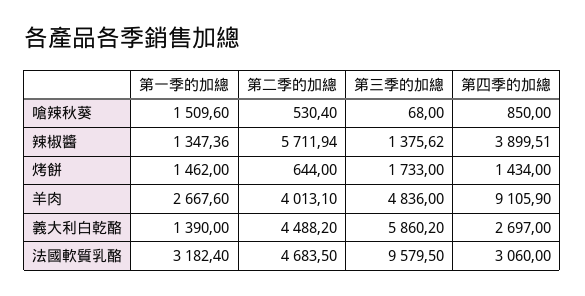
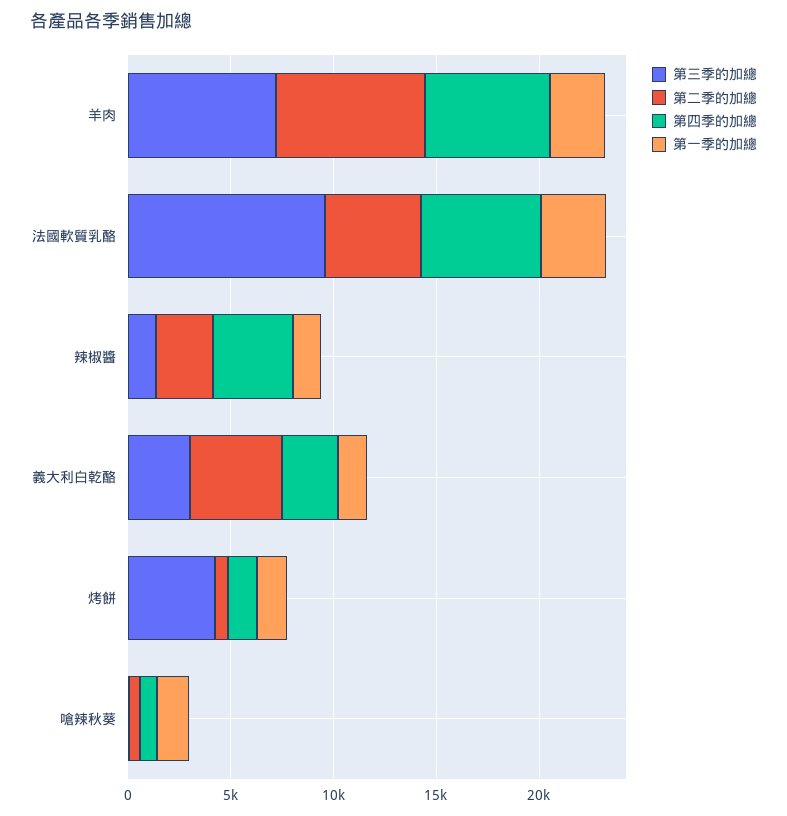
第二季的加總, 辣椒醬: 5711.94 -> 3000
第三季的加總, 烤餅: 1733 -> 4000
第二季的加總, 羊肉: 4013.1 -> 7000
第三季的加總, 羊肉: 4836 -> 7000
第四季的加總, 羊肉: 9105.9 -> 6000
第三季的加總, 義大利白乾酪: 5860.2 -> 3000
第四季的加總, 法國軟質乳酪: 3060 -> 6000

